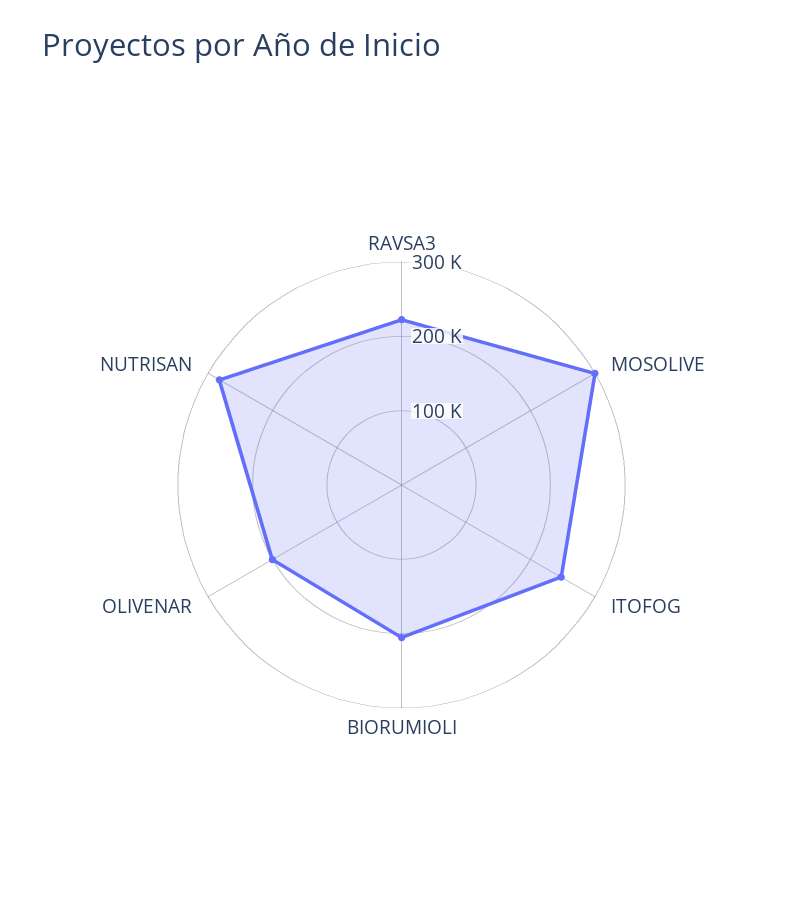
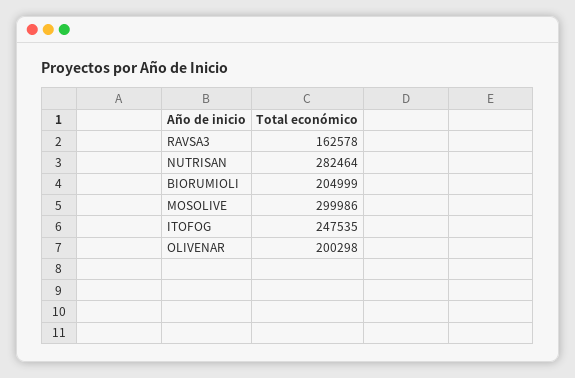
RAVSA3: 220000 -> 162578

